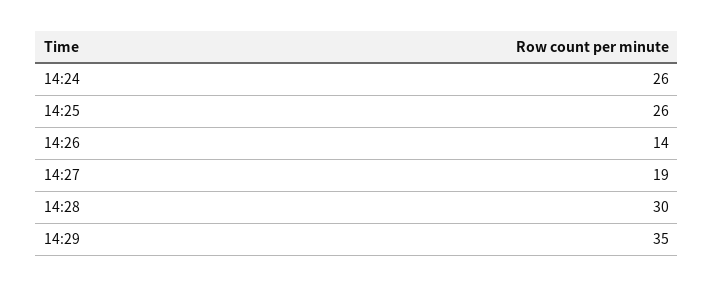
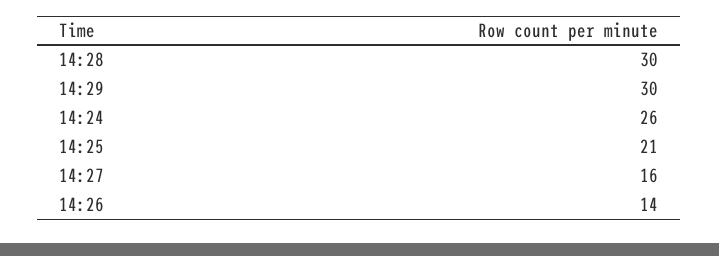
14:25: 26 -> 21
14:27: 19 -> 16
14:29: 35 -> 30

